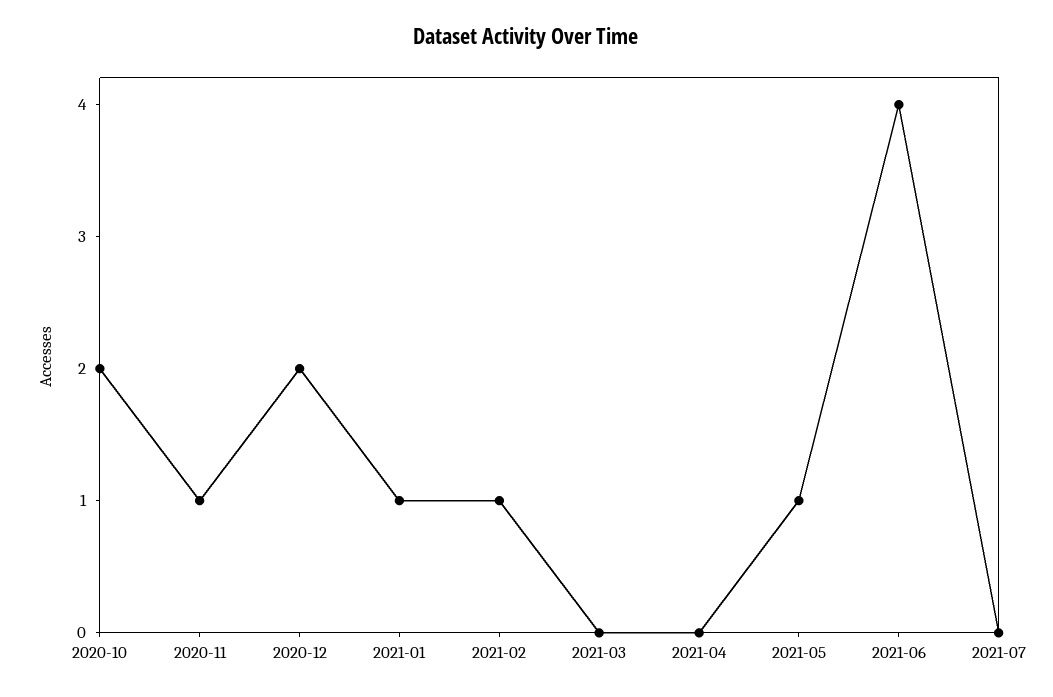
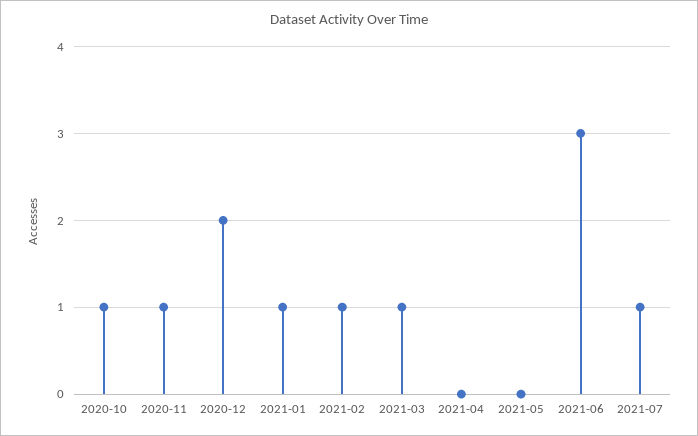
2020-10: 2 -> 1
2021-03: 0 -> 1
2021-05: 1 -> 0
2021-06: 4 -> 3
2021-07: 0 -> 1

